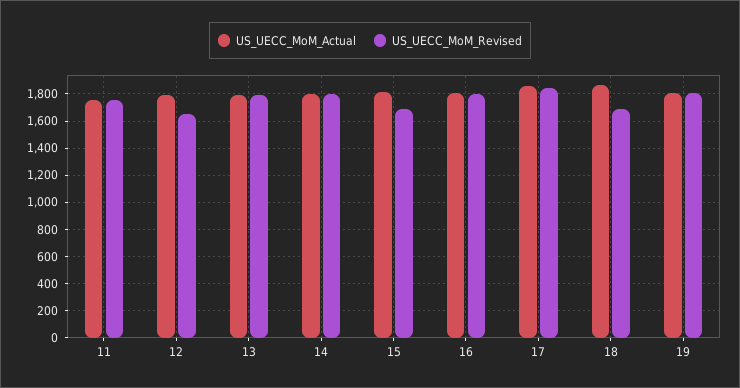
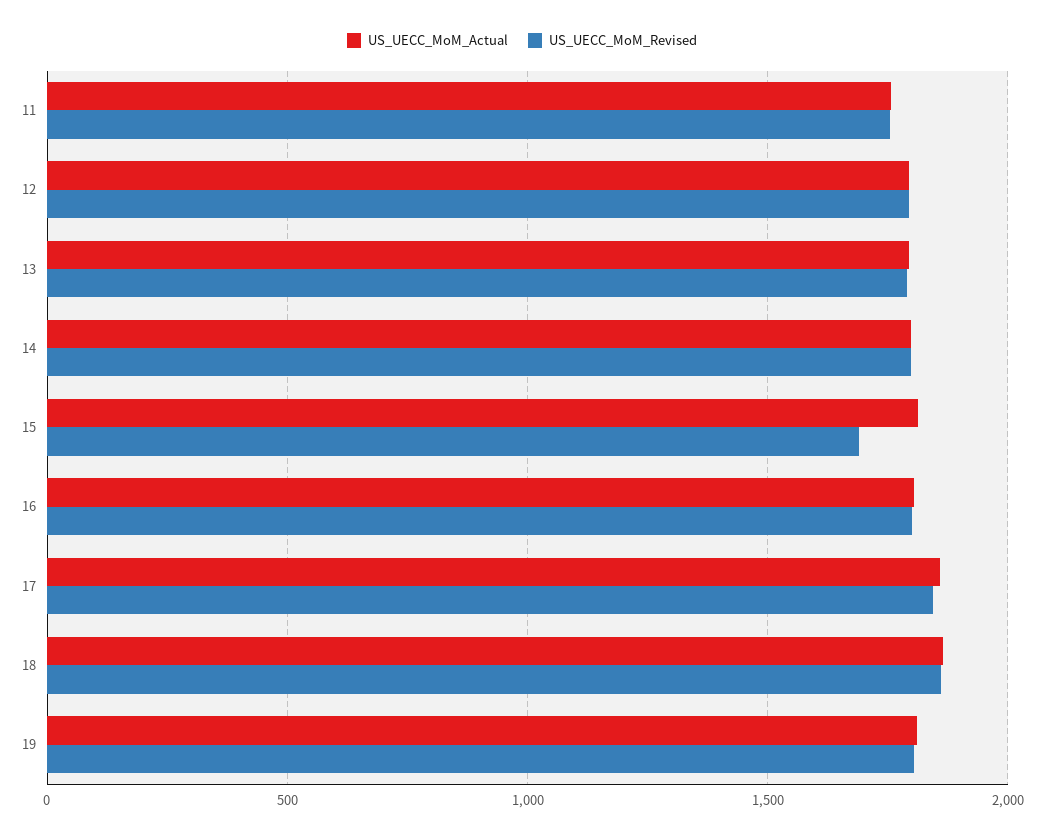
US_UECC_MoM_Revised, 12: 1650 -> 1800
US_UECC_MoM_Revised, 18: 1700 -> 1850

